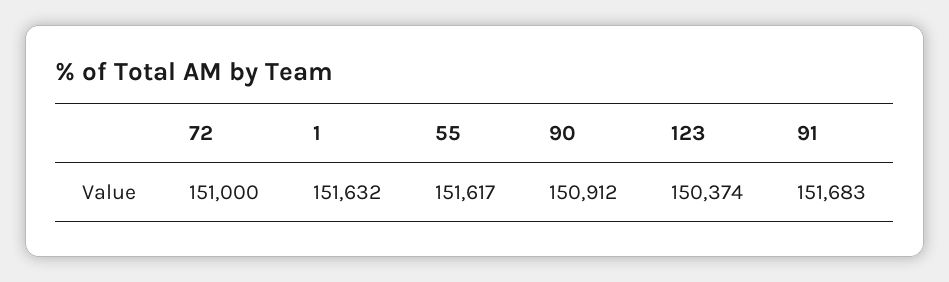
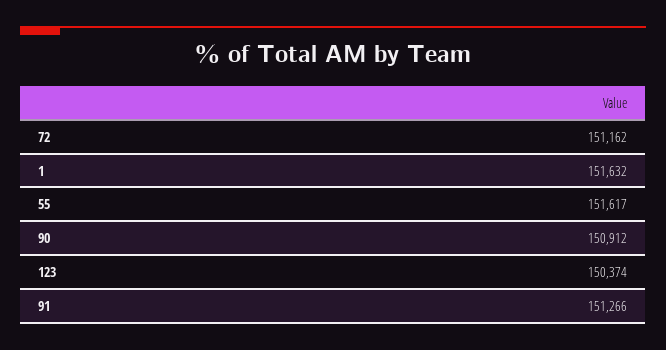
72: 151000 -> 151162
91: 151683 -> 151266

